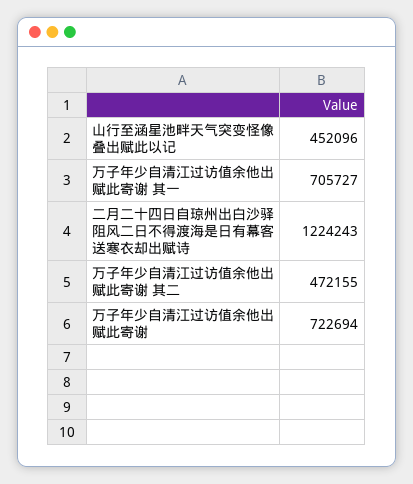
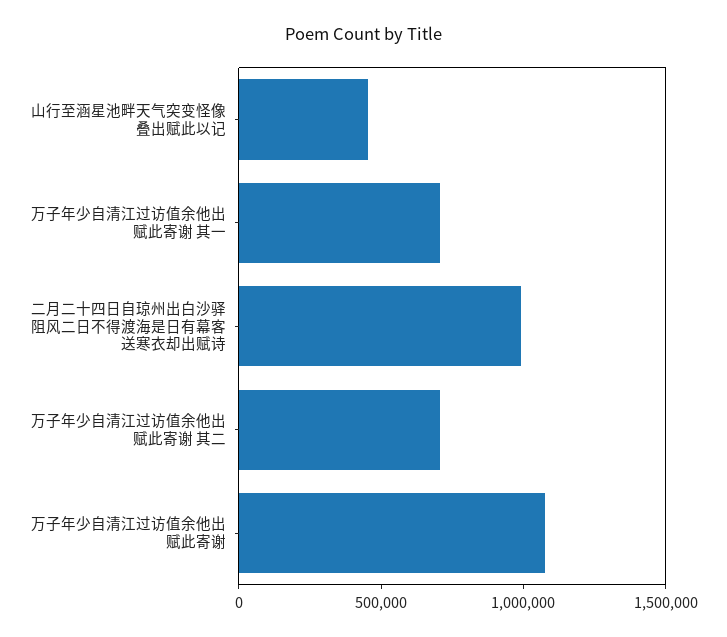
二月二十四日自琼州出白沙驿阻风二日不得渡海是日有幕客送寒衣却出赋诗: 1224243 -> 1000000
万子年少自清江过访值余他出赋此寄谢 其二: 472155 -> 700000
万子年少自清江过访值余他出赋此寄谢: 722694 -> 1100000

